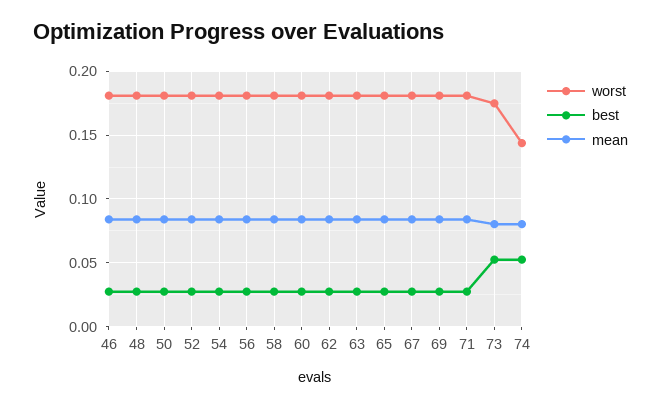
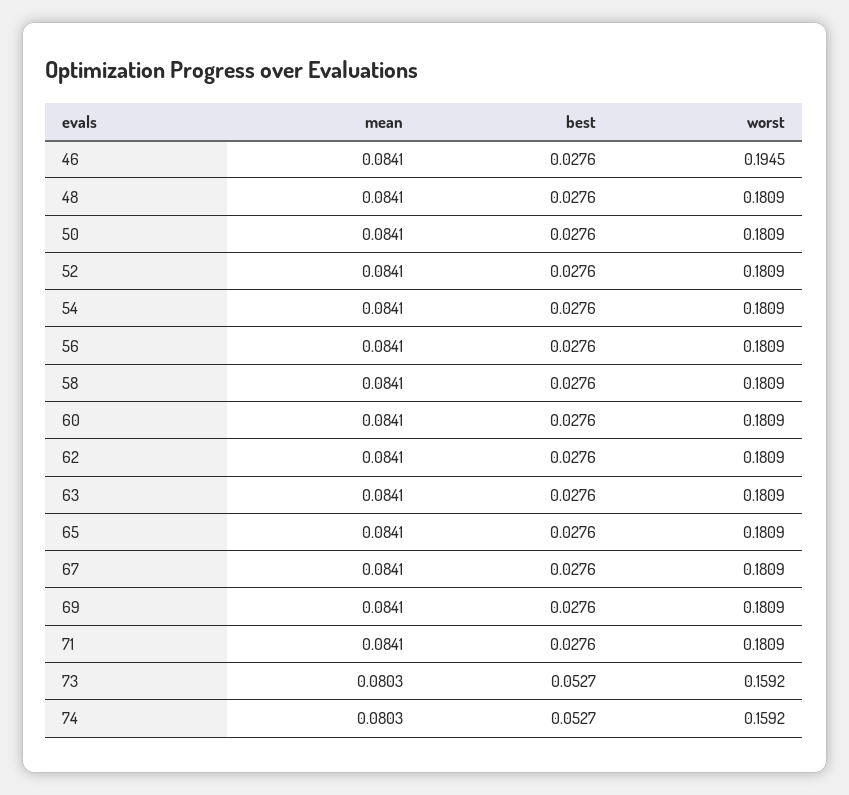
worst, 46: 0.18 -> 0.1945
worst, 73: 0.175 -> 0.1592
worst, 74: 0.145 -> 0.1592

